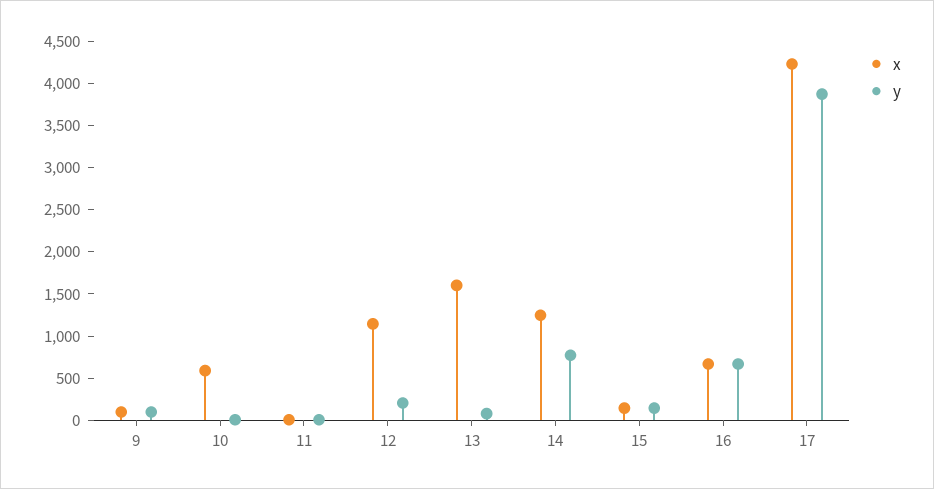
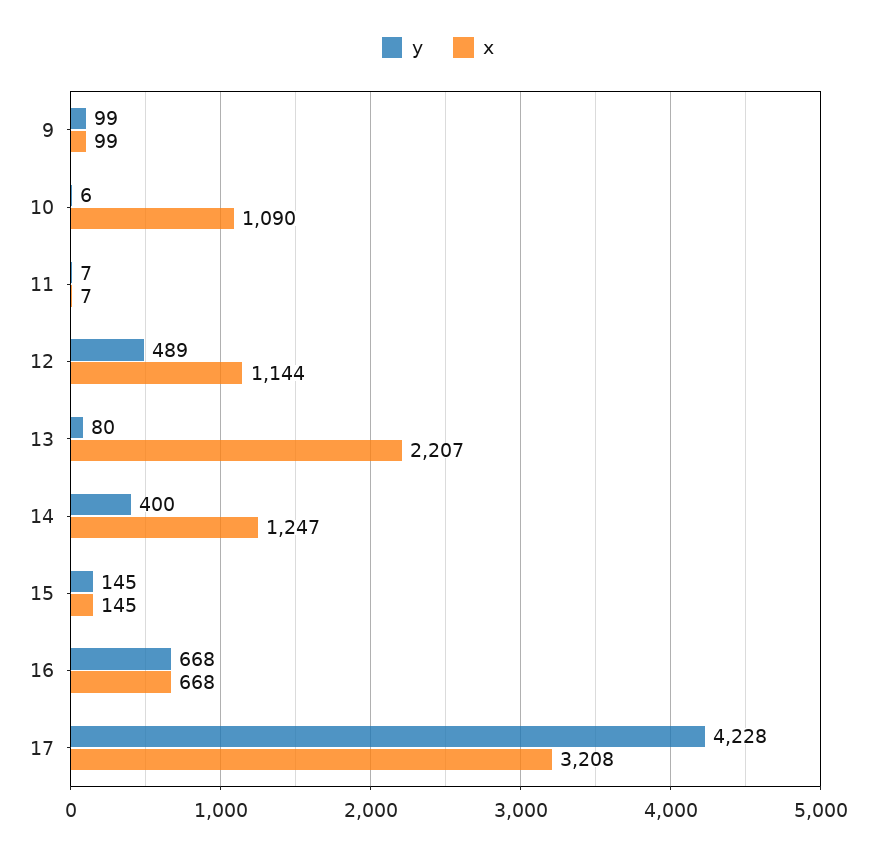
x, 10: 600 -> 1090
y, 12: 200 -> 489
x, 13: 1600 -> 2207
y, 14: 800 -> 400
x, 17: 4200 -> 3208
y, 17: 3900 -> 4228

